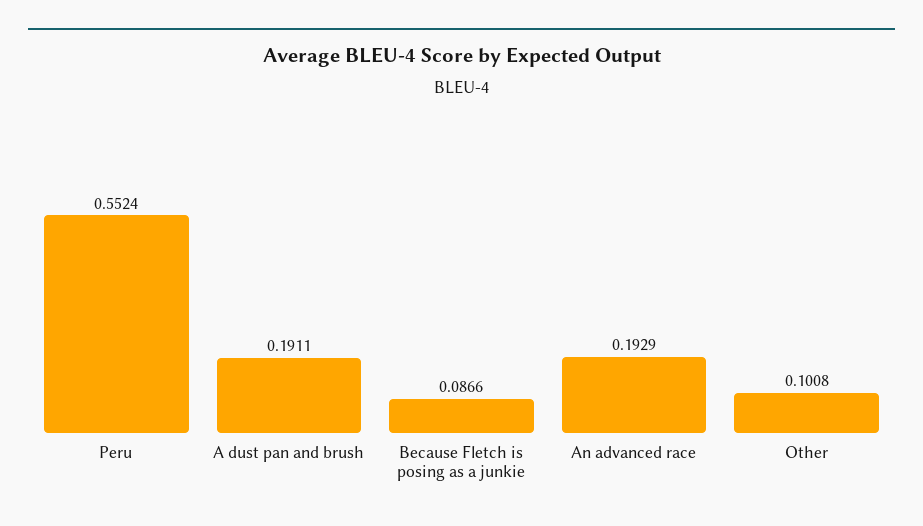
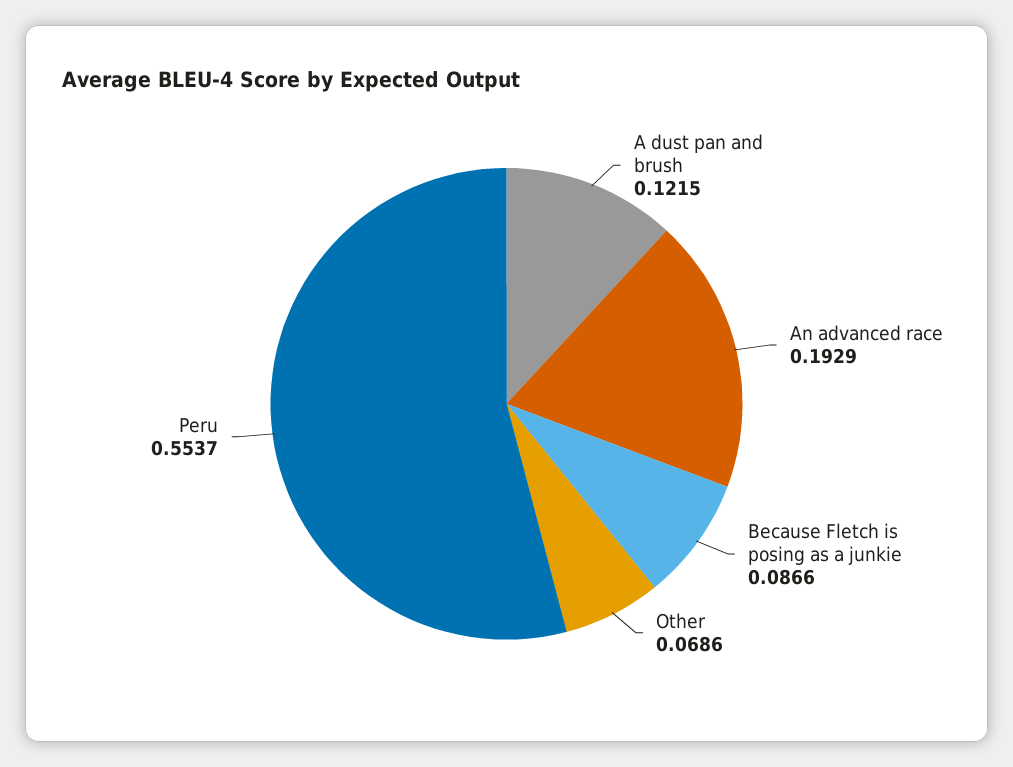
Peru: 0.5524 -> 0.5537
A dust pan and brush: 0.1911 -> 0.1215
Other: 0.1008 -> 0.0686

